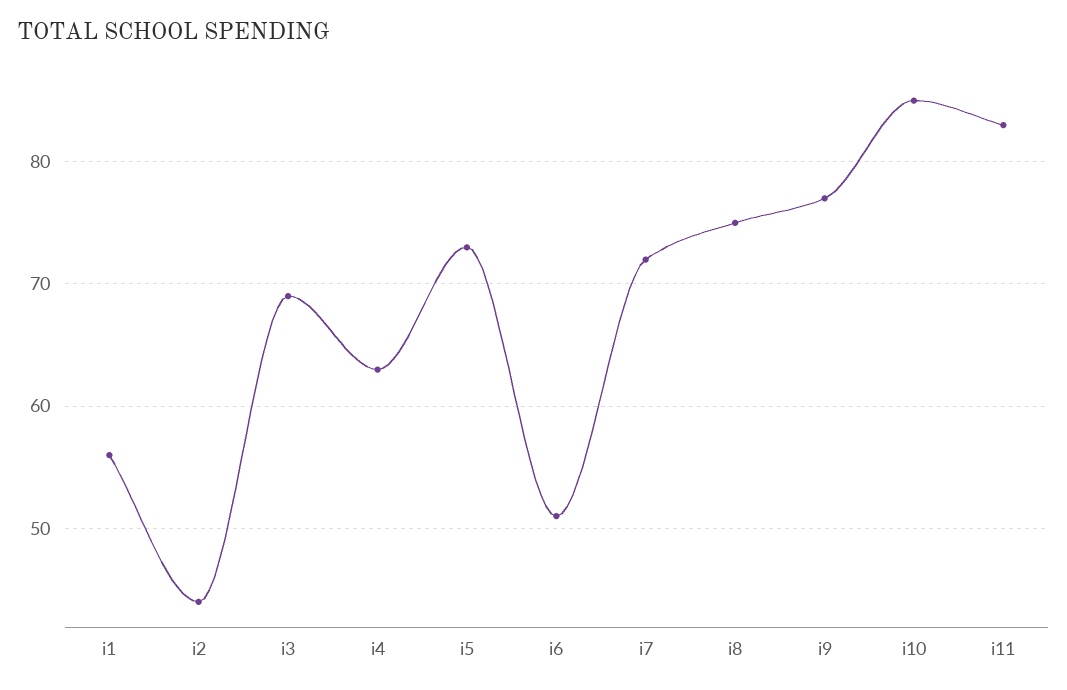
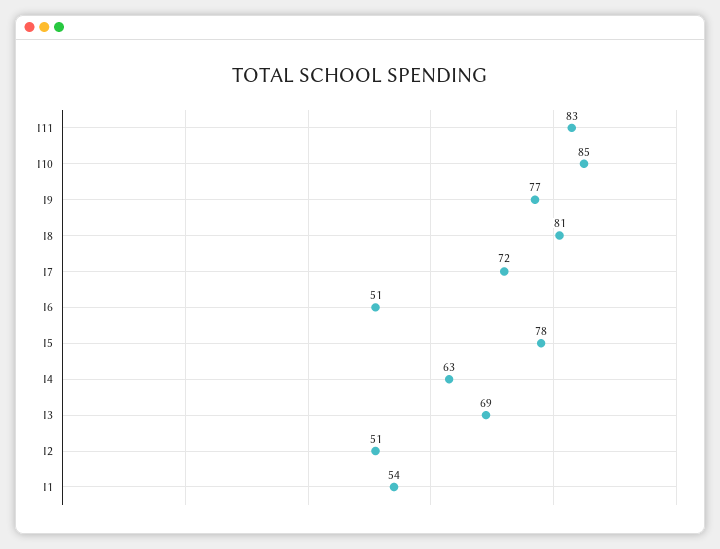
i1: 56 -> 54
i2: 44 -> 51
i5: 73 -> 78
i8: 75 -> 81

